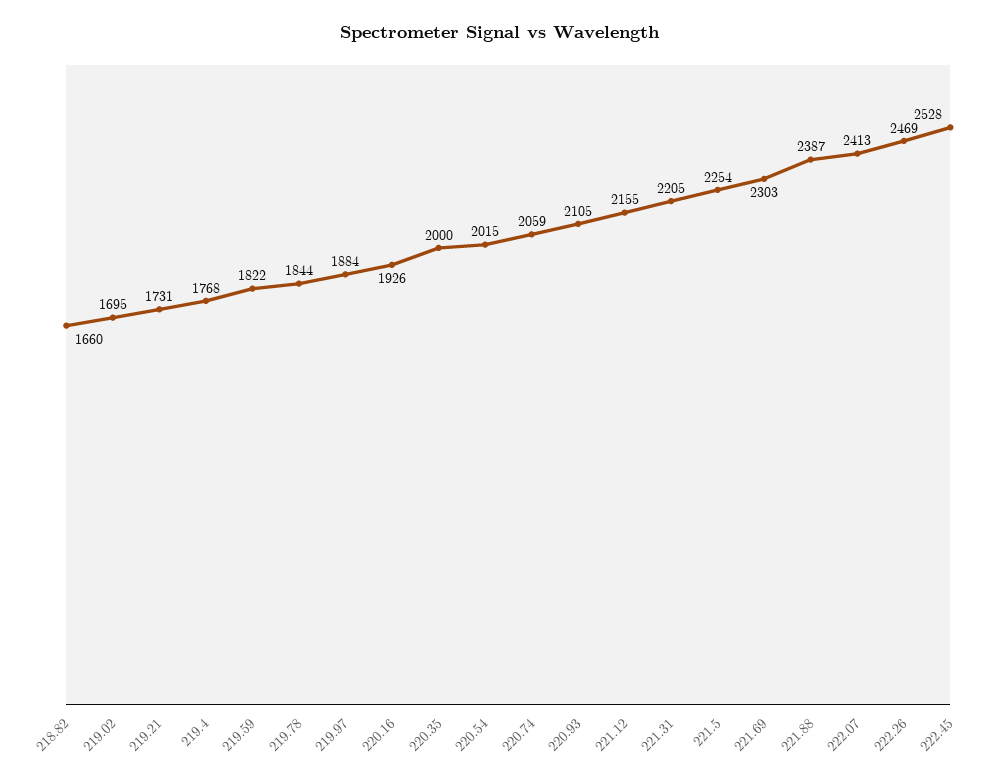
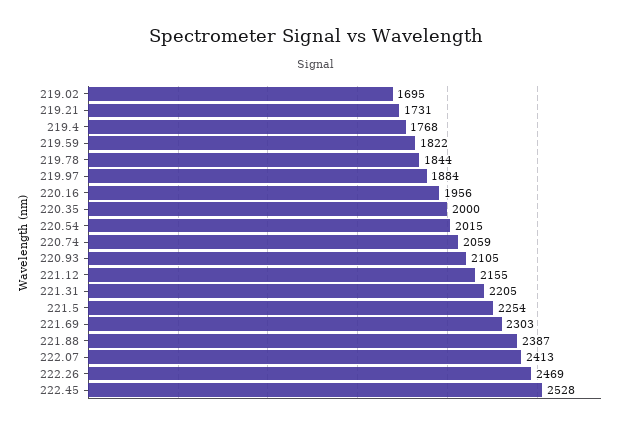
218.82: 1660 -> none
220.16: 1926 -> 1956

